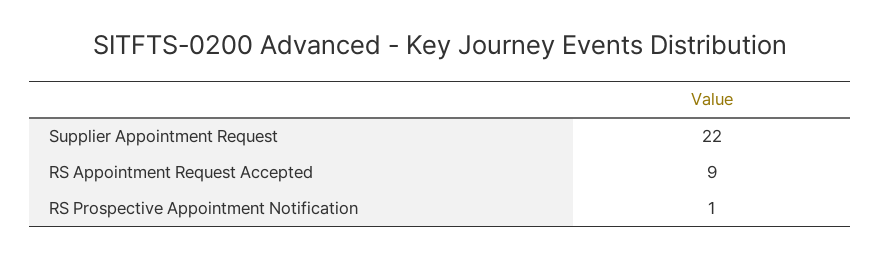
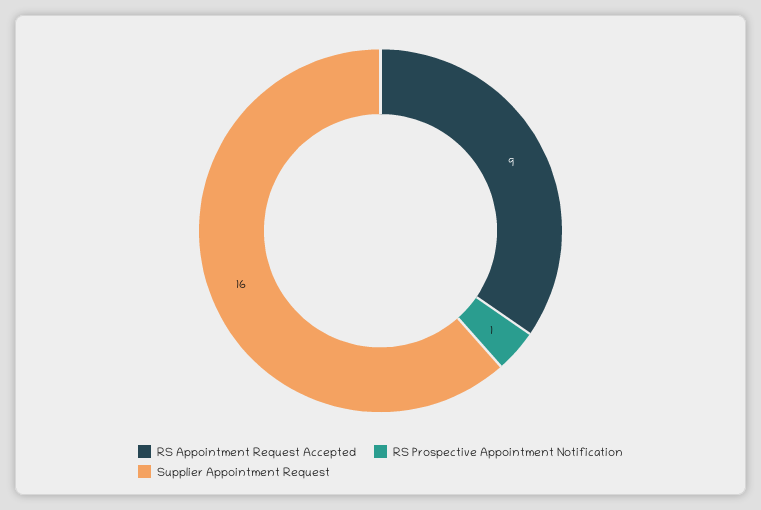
Supplier Appointment Request: 22 -> 16

